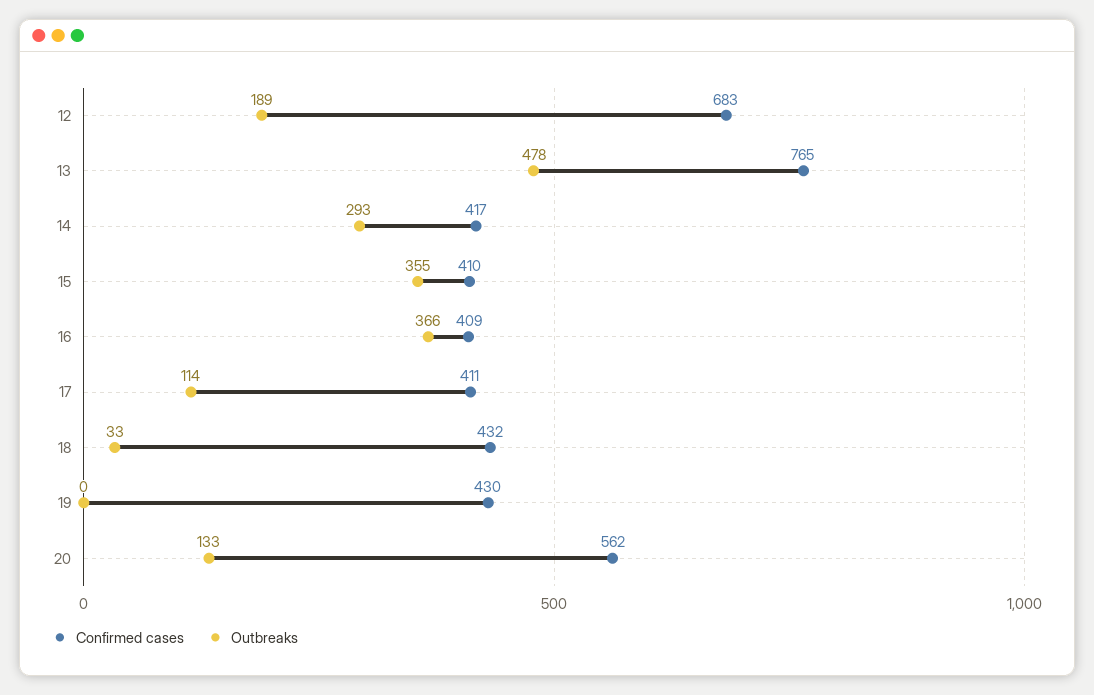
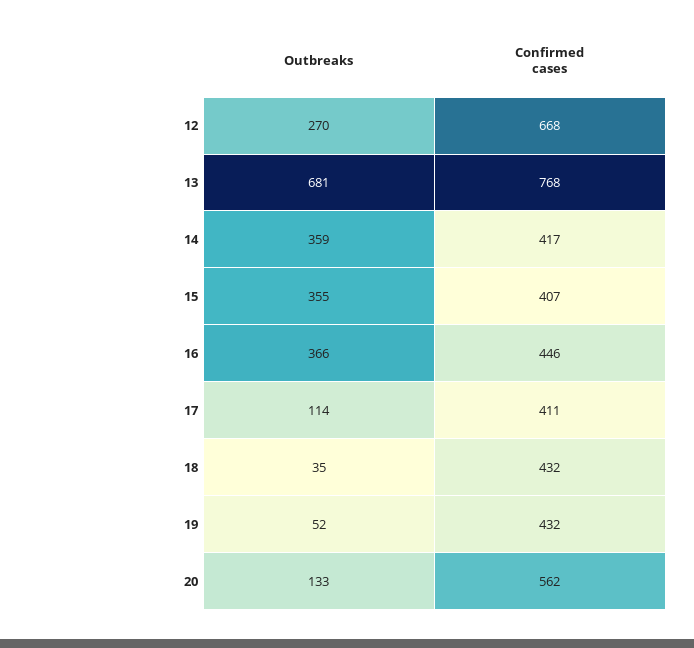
Confirmed cases, 12: 683 -> 668
Outbreaks, 12: 189 -> 270
Confirmed cases, 13: 765 -> 768
Outbreaks, 13: 478 -> 681
Outbreaks, 14: 293 -> 359
Confirmed cases, 15: 410 -> 407
Confirmed cases, 16: 409 -> 446
Outbreaks, 18: 33 -> 35
Confirmed cases, 19: 430 -> 432
Outbreaks, 19: 0 -> 52

